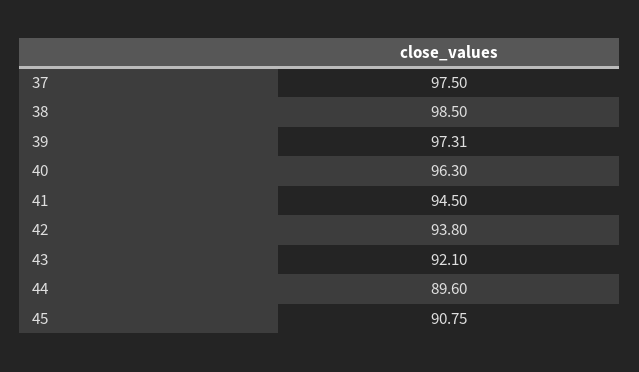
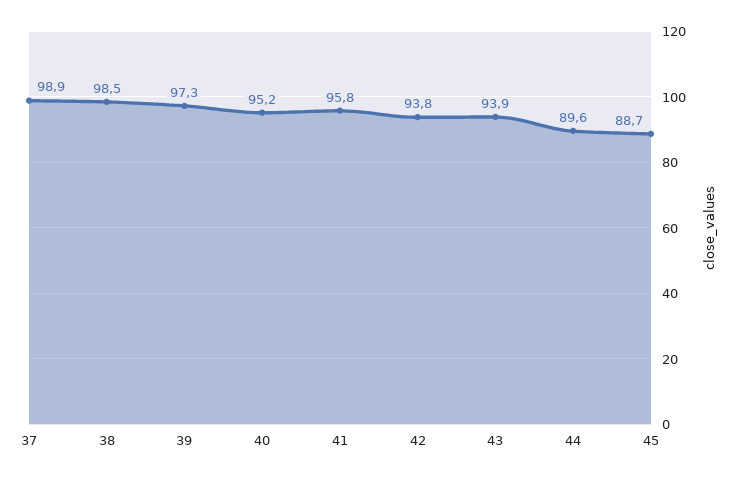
37: 97.5 -> 98.9
40: 96.3 -> 95.2
41: 94.5 -> 95.8
43: 92.1 -> 93.9
45: 90.75 -> 88.7

